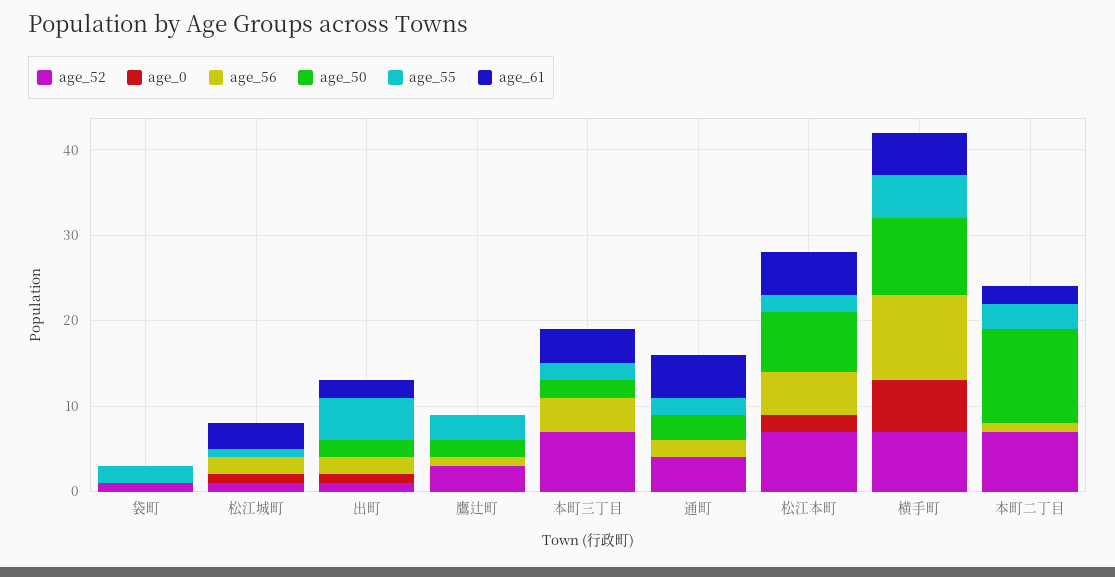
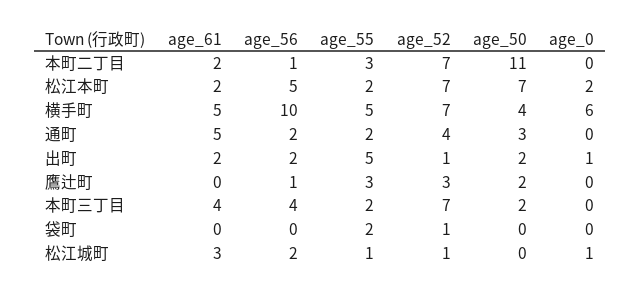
age_61, 松江本町: 5 -> 2
age_50, 横手町: 9 -> 4

